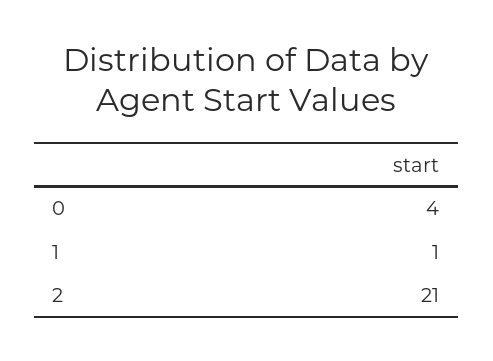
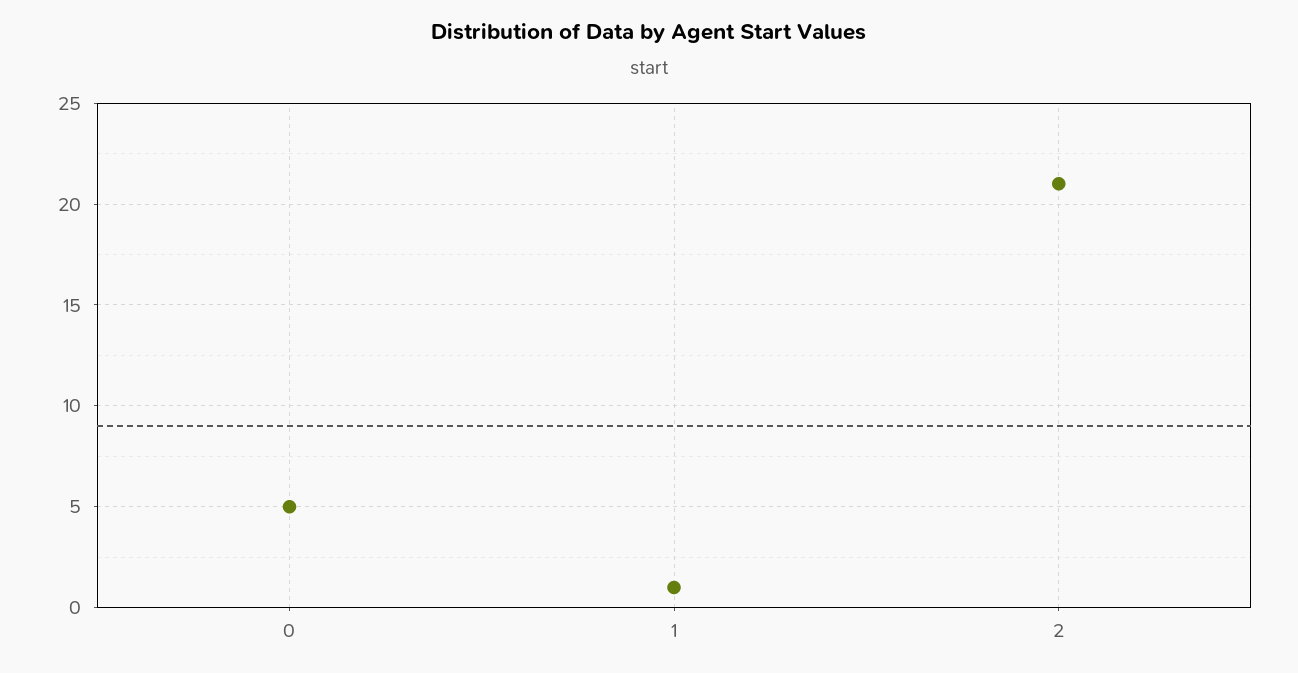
0: 4 -> 5

